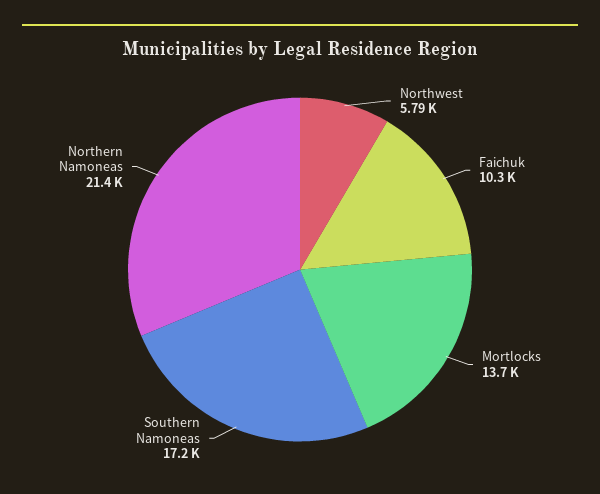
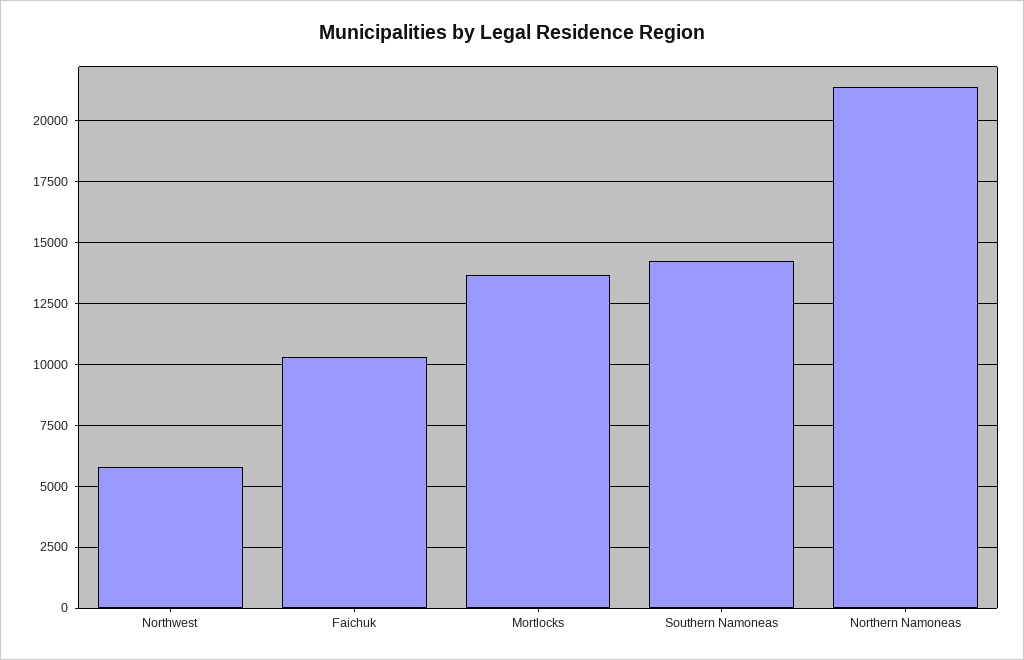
Southern Namoneas: 17200 -> 14250

